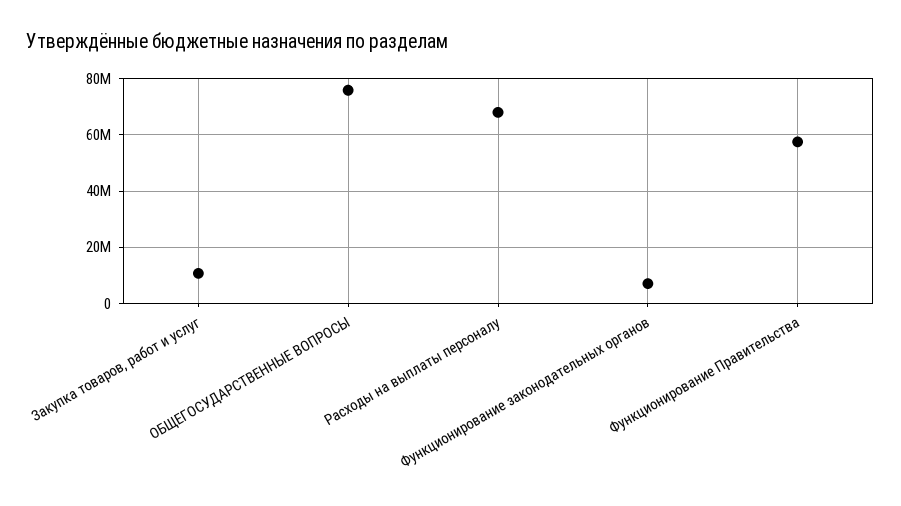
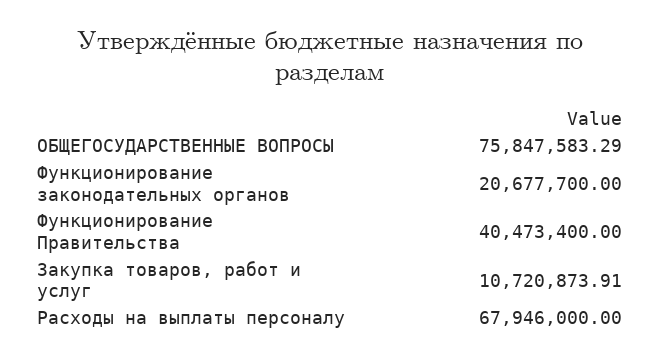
Функционирование законодательных органов: 7500000 -> 20677700
Функционирование Правительства: 57500000 -> 40473400

